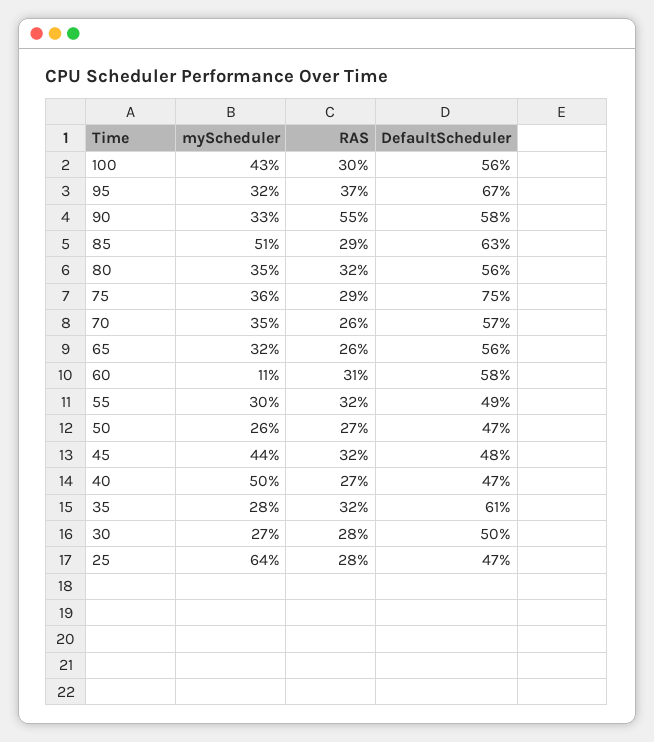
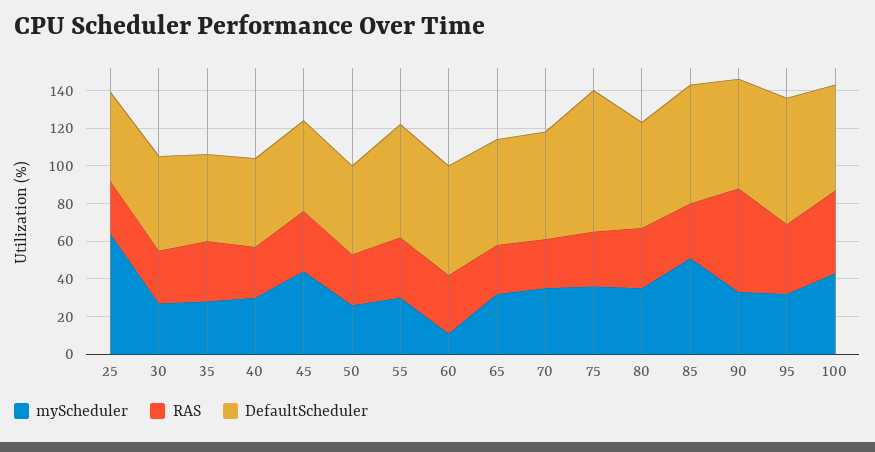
RAS, 100: 30 -> 45
DefaultScheduler, 55: 49 -> 60
myScheduler, 40: 50 -> 30
DefaultScheduler, 35: 61 -> 45

